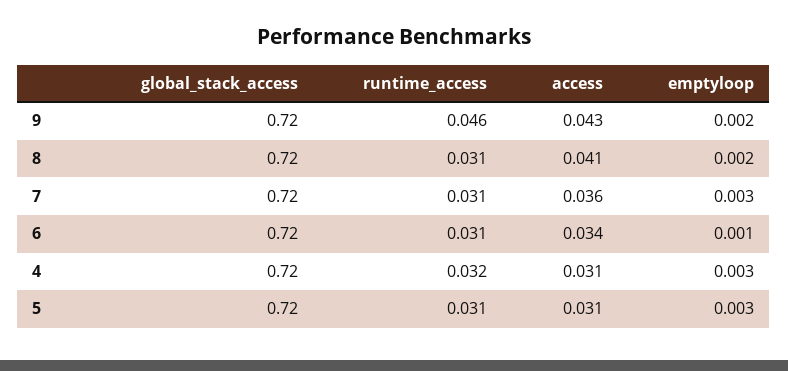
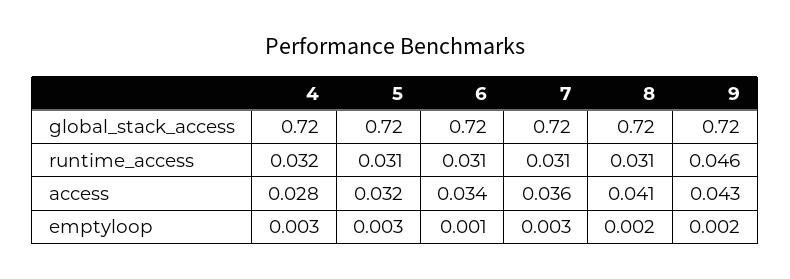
access, 4: 0.031 -> 0.028
access, 5: 0.031 -> 0.032

